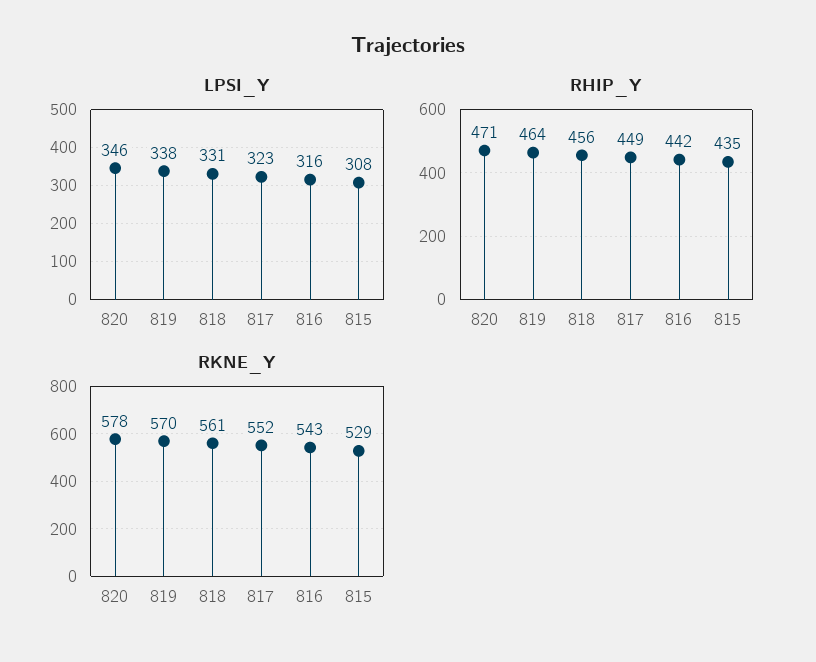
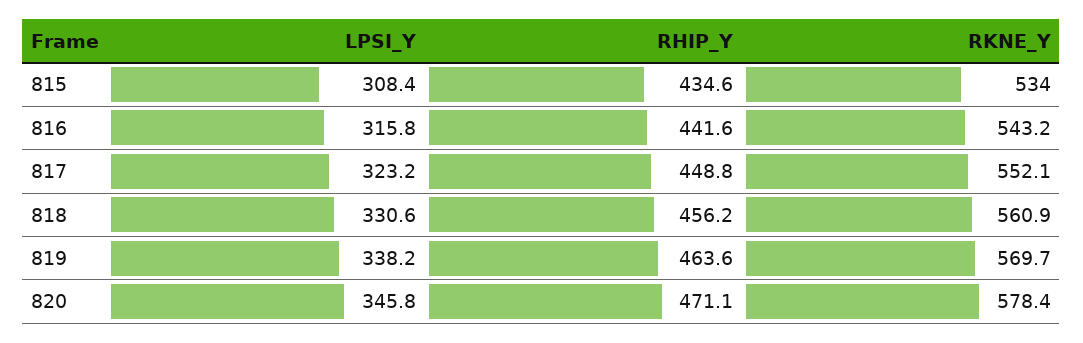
RKNE_Y, 815: 529 -> 534

